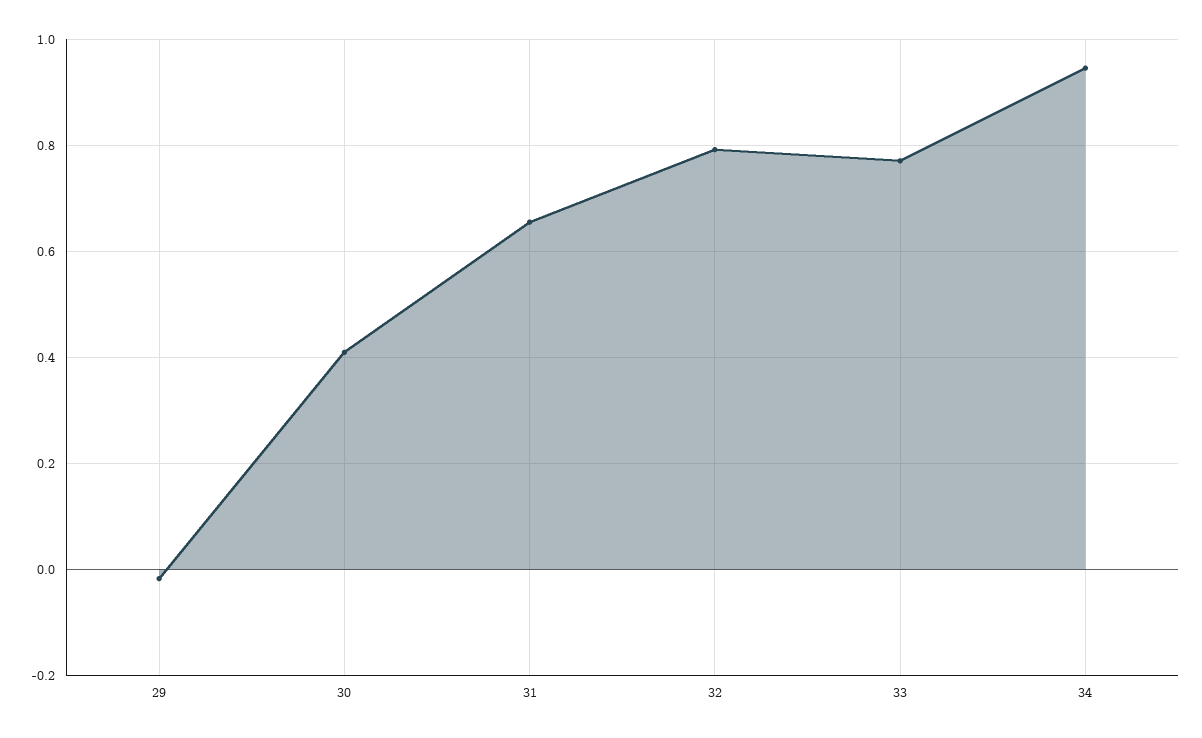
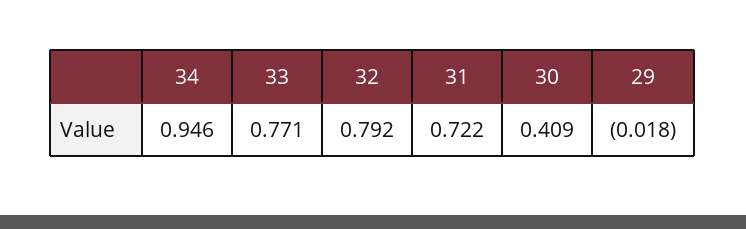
31: 0.66 -> 0.722

